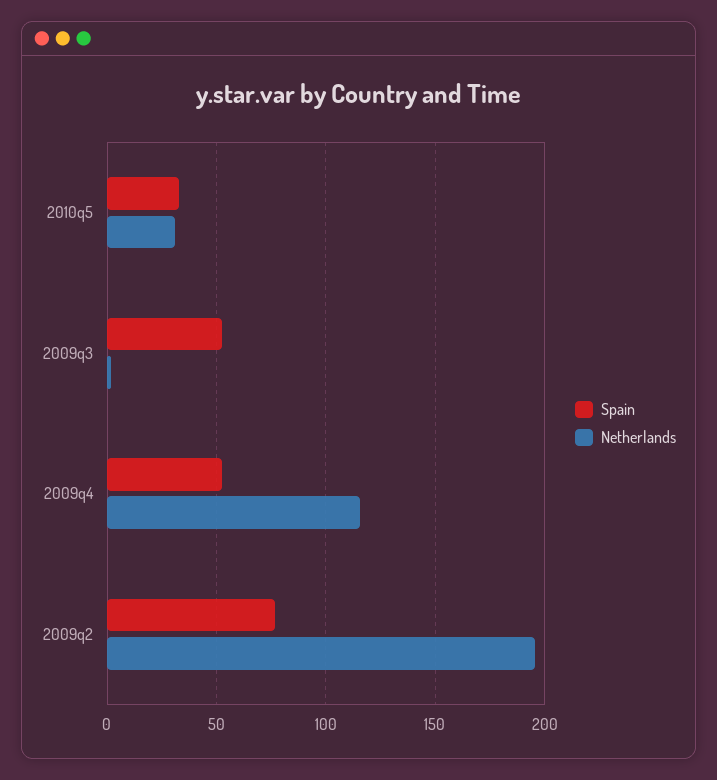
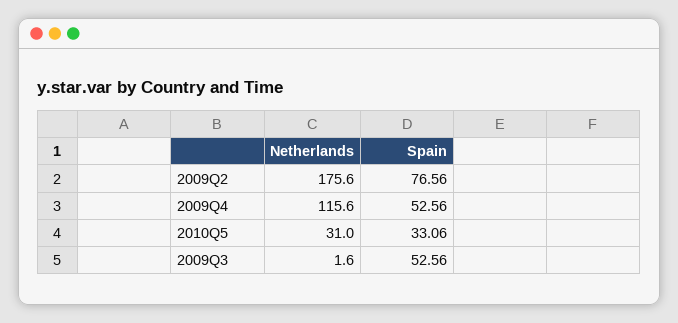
Netherlands, 2009q2: 195 -> 175.6

